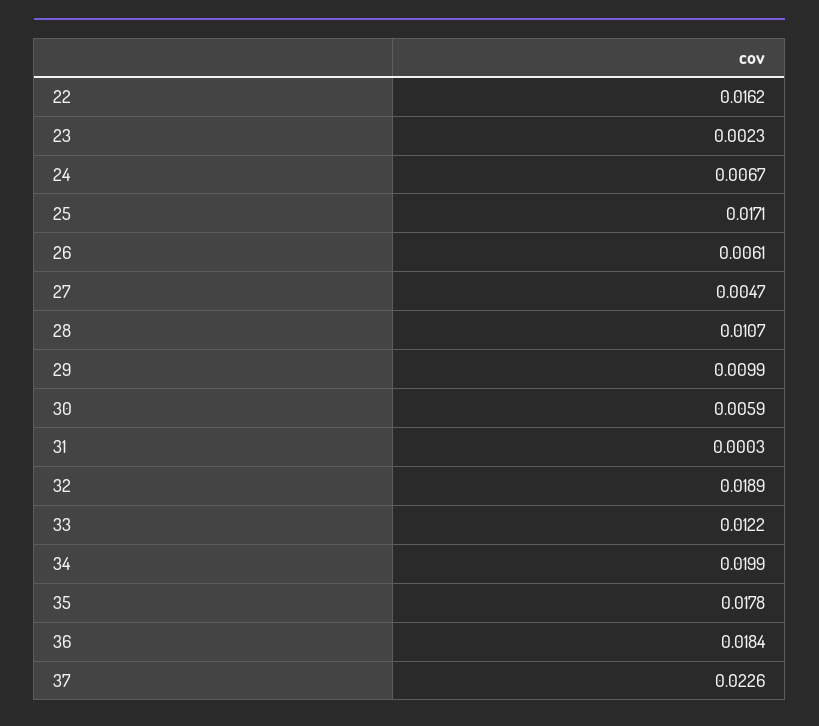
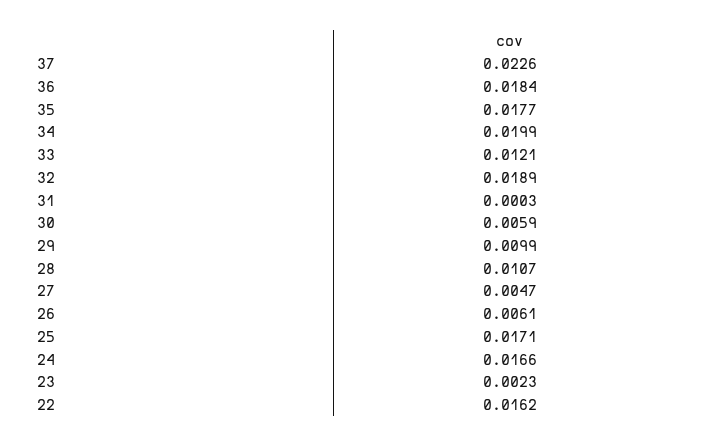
24: 0.0067 -> 0.0166
33: 0.0122 -> 0.0121
35: 0.0178 -> 0.0177

